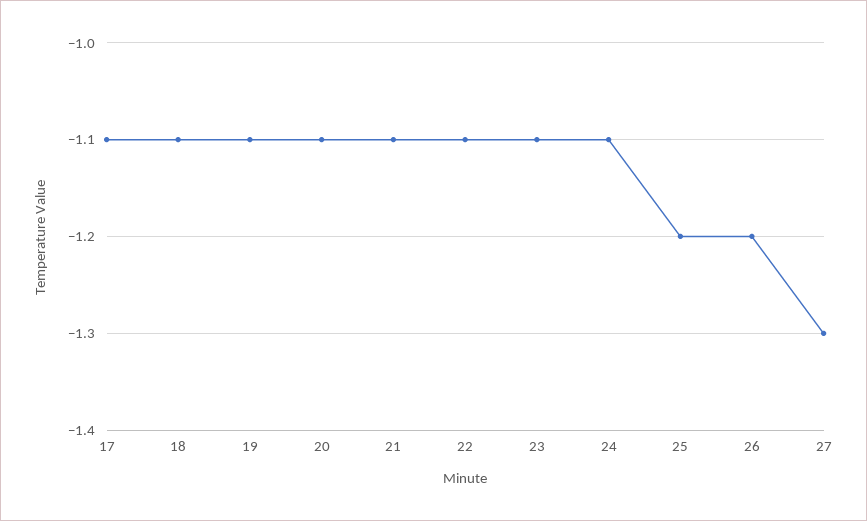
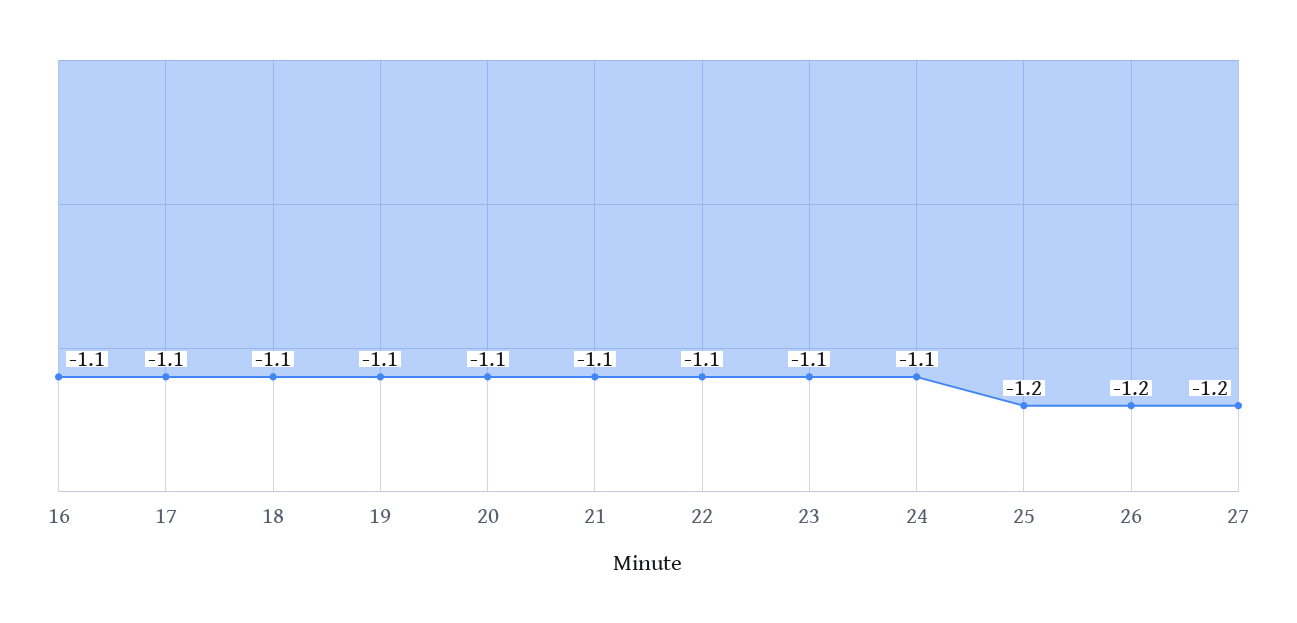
27: -1.3 -> -1.2
16: none -> -1.1

